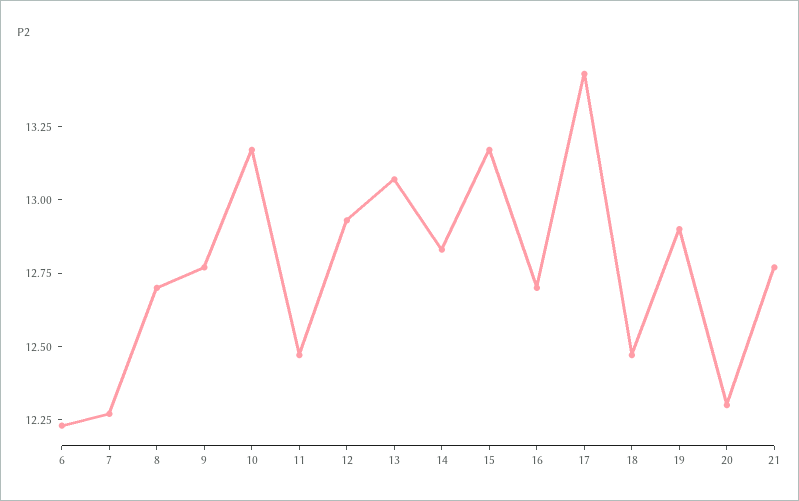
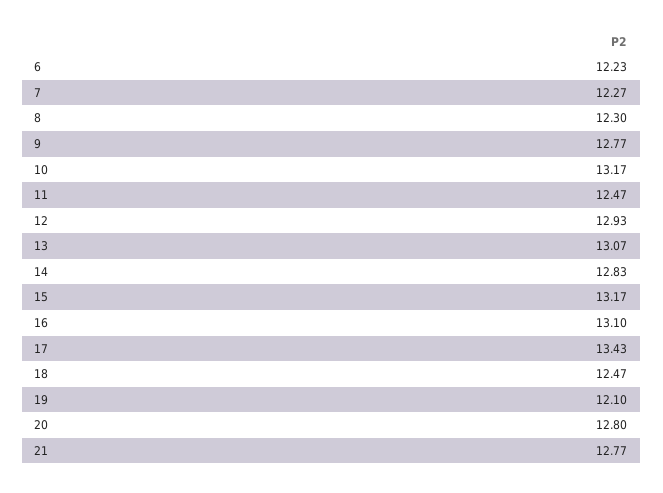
8: 12.7 -> 12.3
16: 12.7 -> 13.1
19: 12.9 -> 12.1
20: 12.3 -> 12.8

